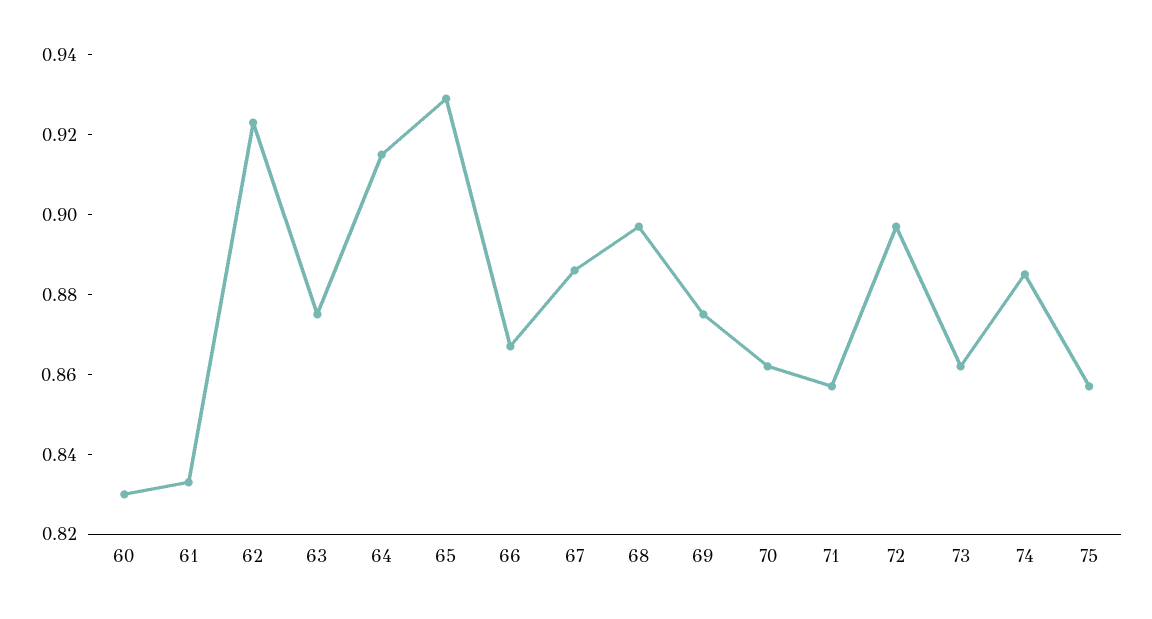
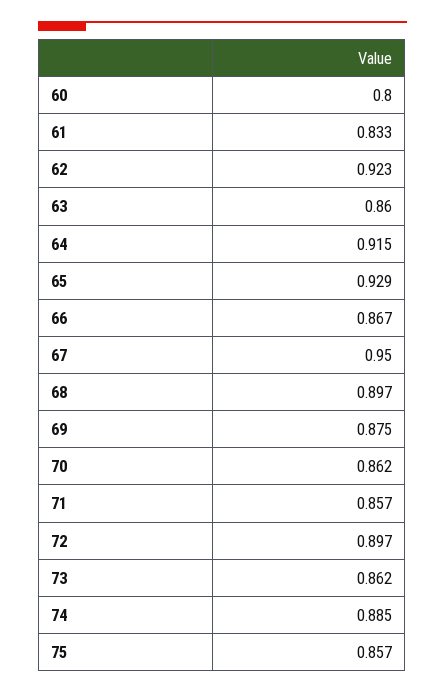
60: 0.83 -> 0.8
63: 0.875 -> 0.86
67: 0.885 -> 0.95

